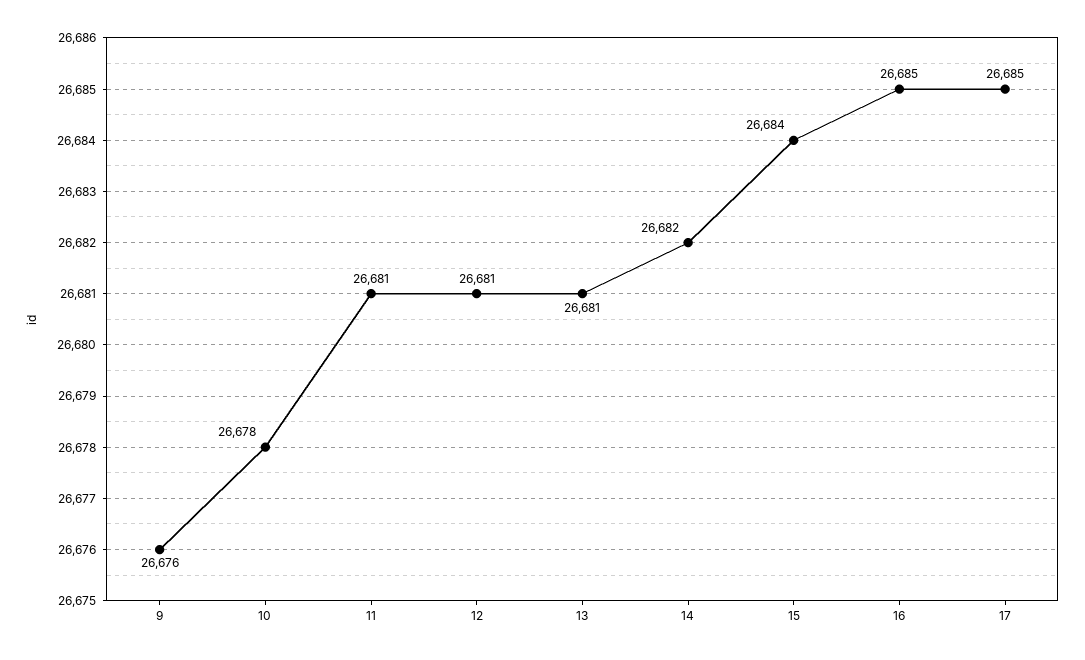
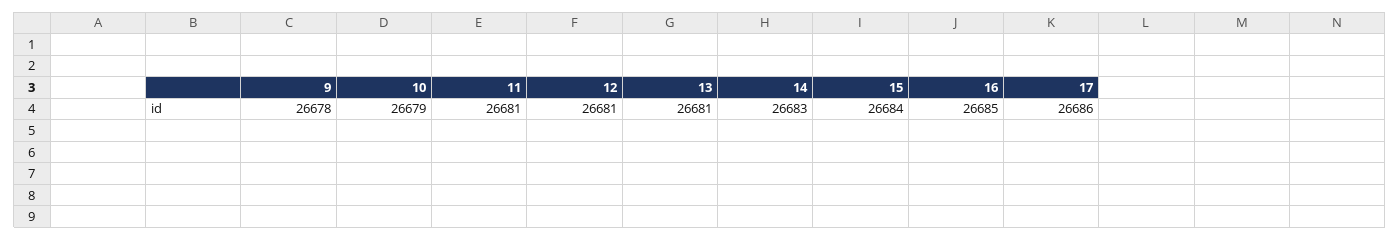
9: 26676 -> 26678
10: 26678 -> 26679
14: 26682 -> 26683
17: 26685 -> 26686

